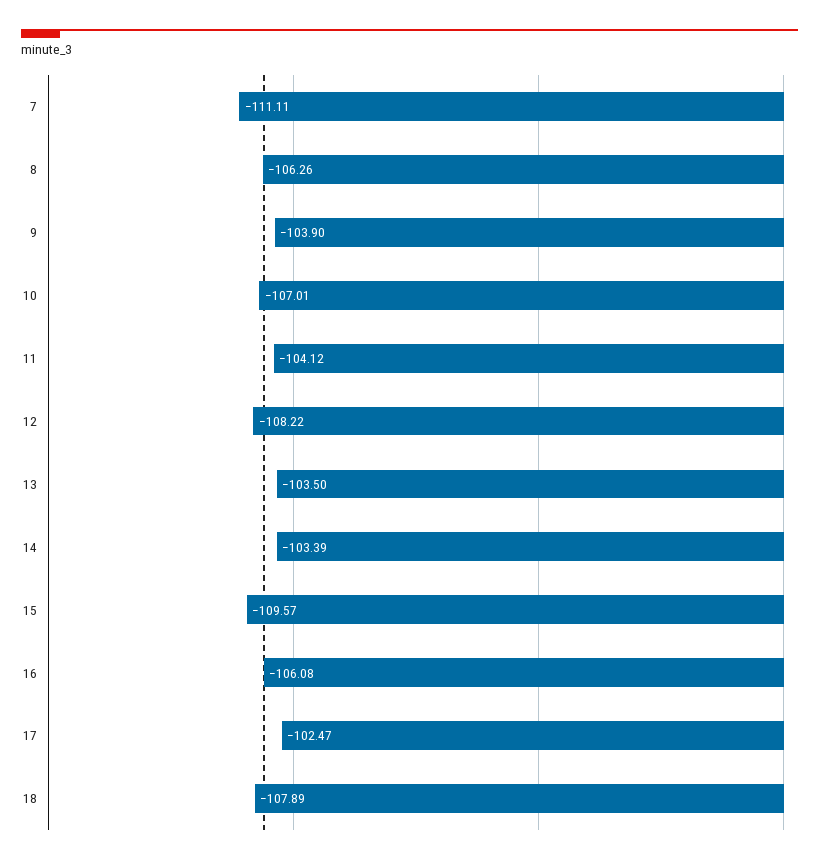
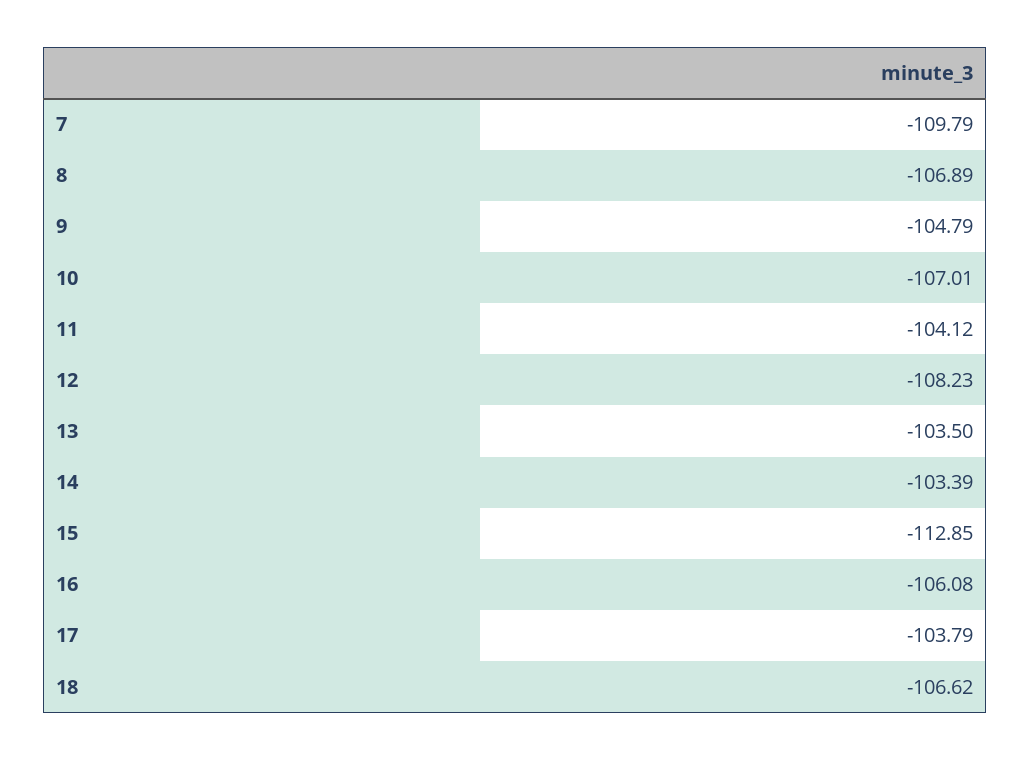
7: -111.11 -> -109.79
8: -106.26 -> -106.89
9: -103.9 -> -104.79
12: -108.22 -> -108.23
15: -109.57 -> -112.85
17: -102.47 -> -103.79
18: -107.89 -> -106.62

